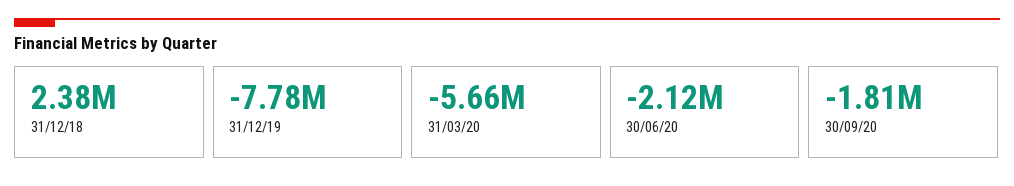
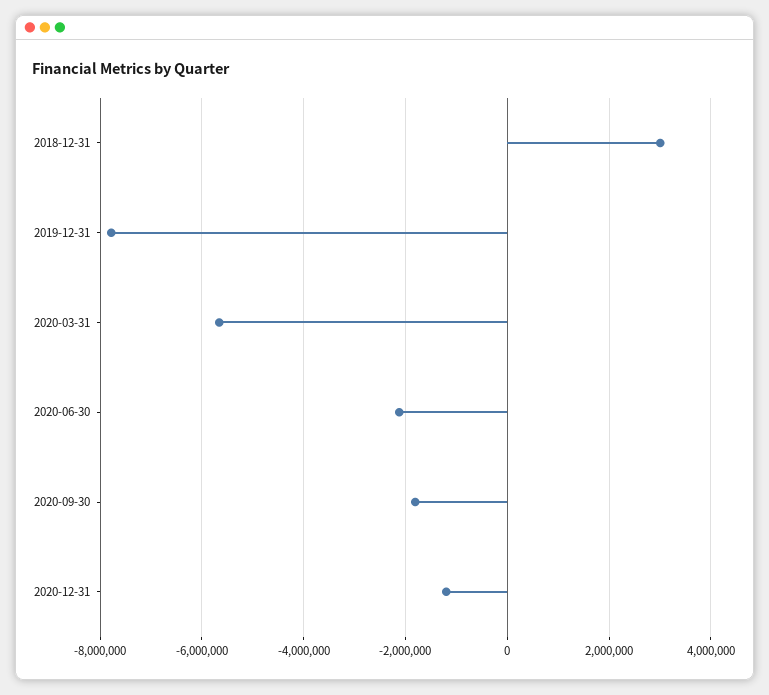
31/12/18: 2380000 -> 3000000
2020-12-31: none -> -1200000

